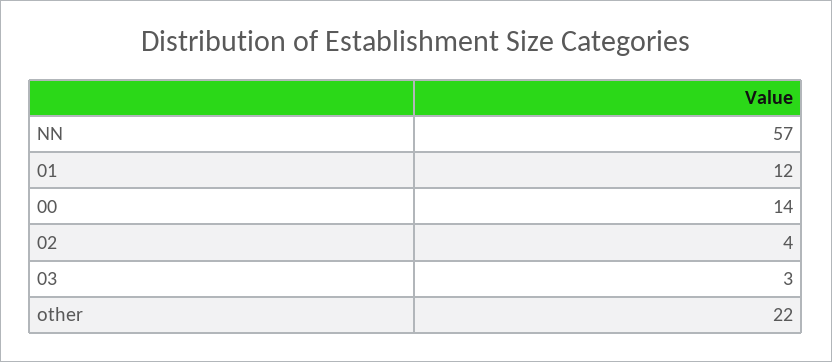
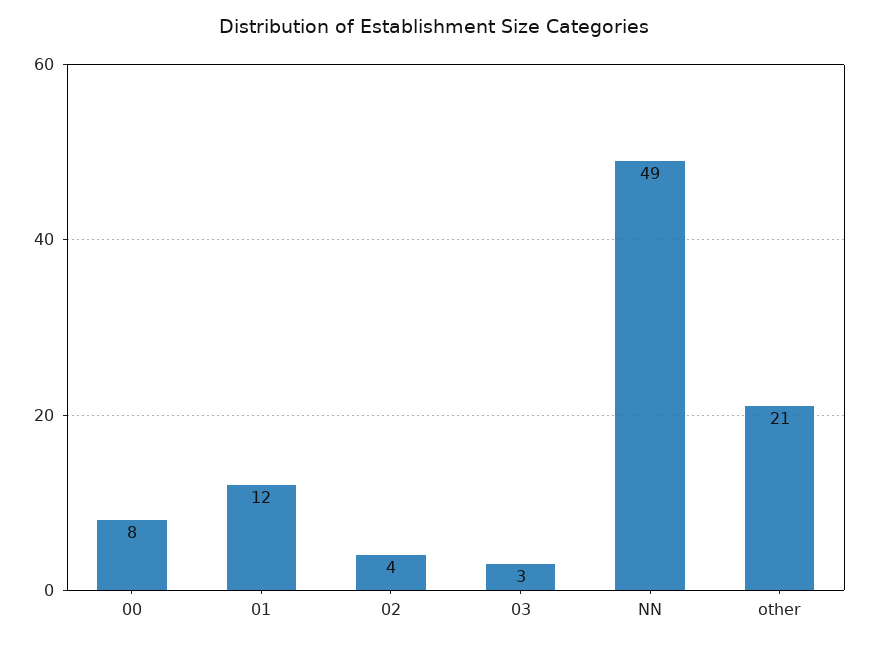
NN: 57 -> 49
00: 14 -> 8
other: 22 -> 21

